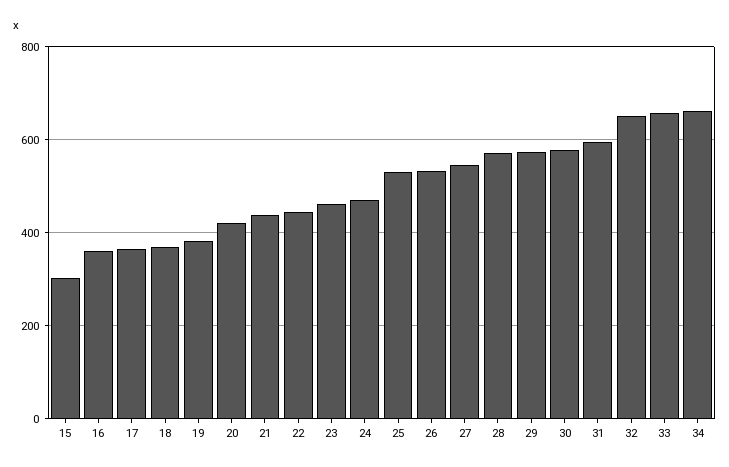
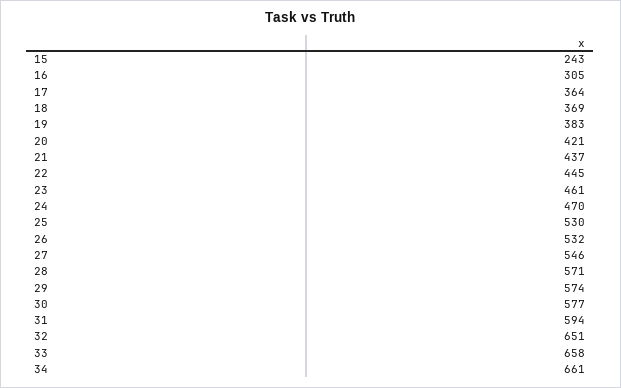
15: 300 -> 243
16: 360 -> 305

